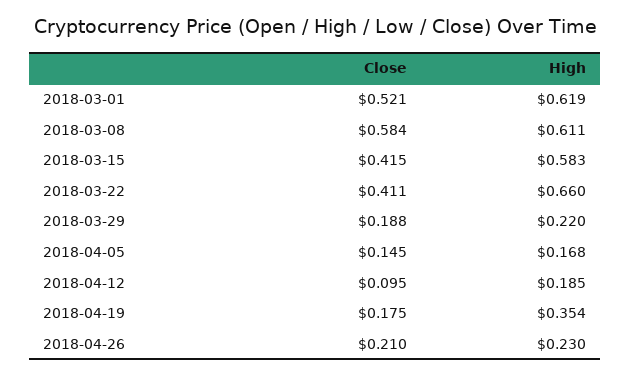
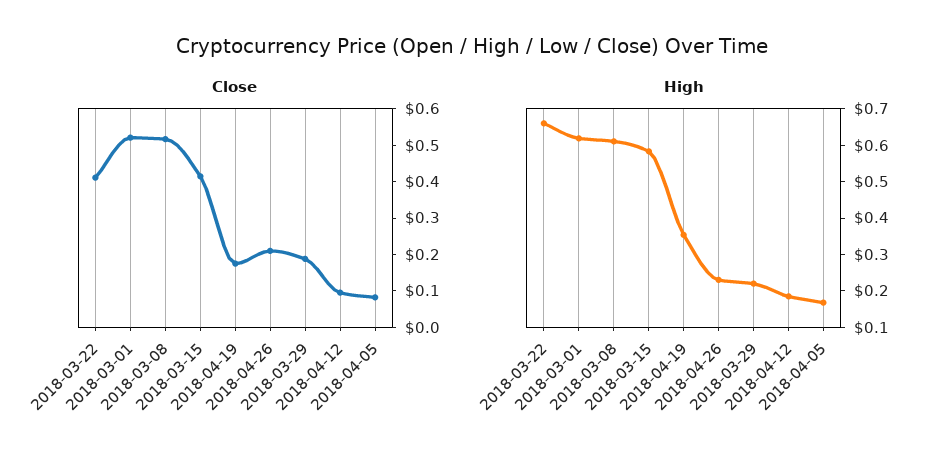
Close, 2018-03-08: 0.584 -> 0.525
Close, 2018-04-05: 0.145 -> 0.075

